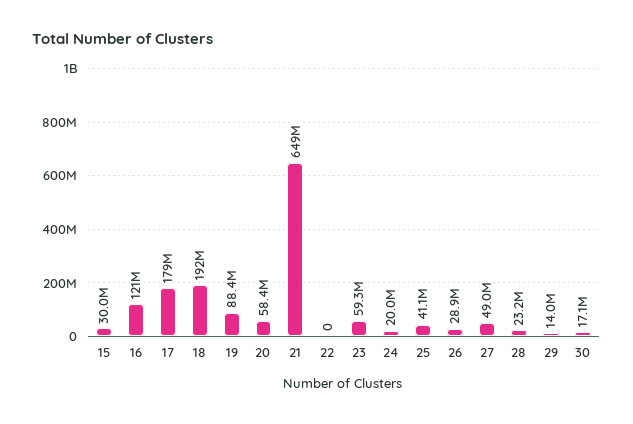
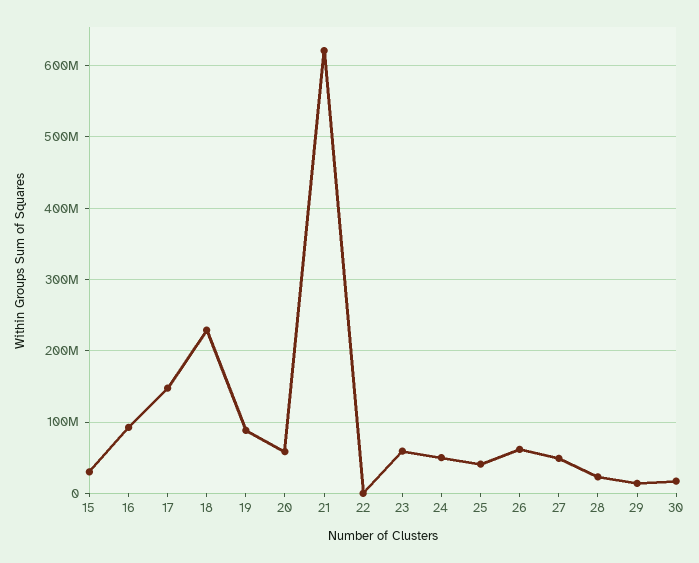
16: 121000000 -> 90000000
17: 179000000 -> 150000000
18: 192000000 -> 230000000
21: 649000000 -> 620000000
24: 20000000 -> 50000000
26: 28900000 -> 60000000

